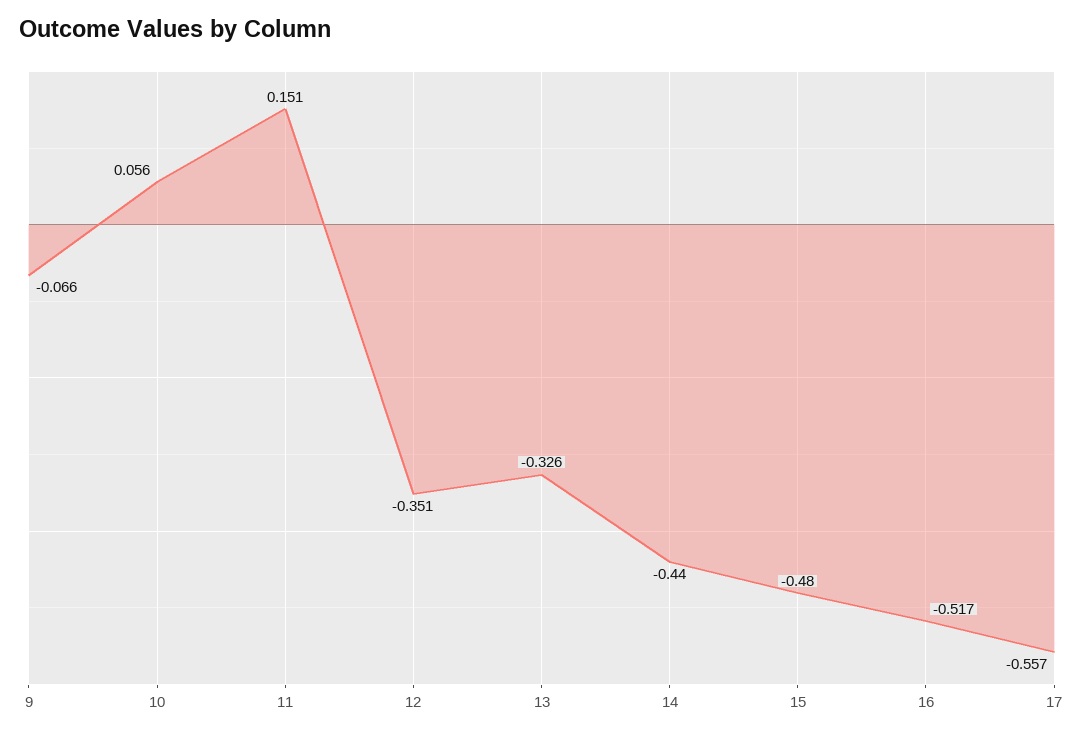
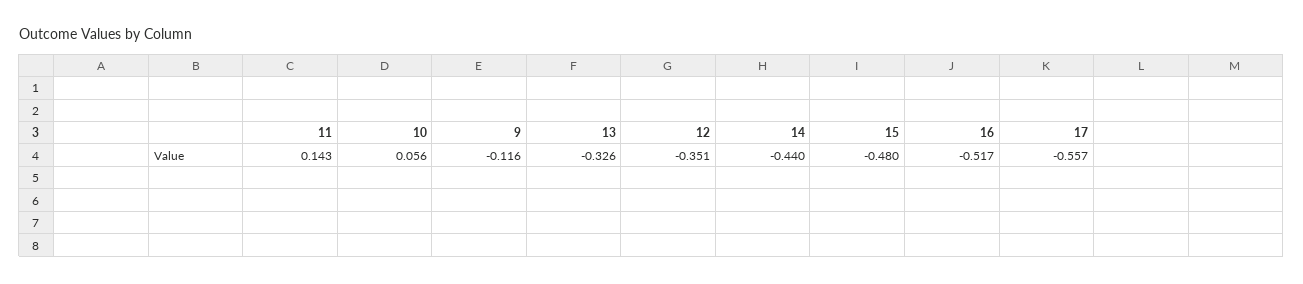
9: -0.066 -> -0.116
11: 0.151 -> 0.143

